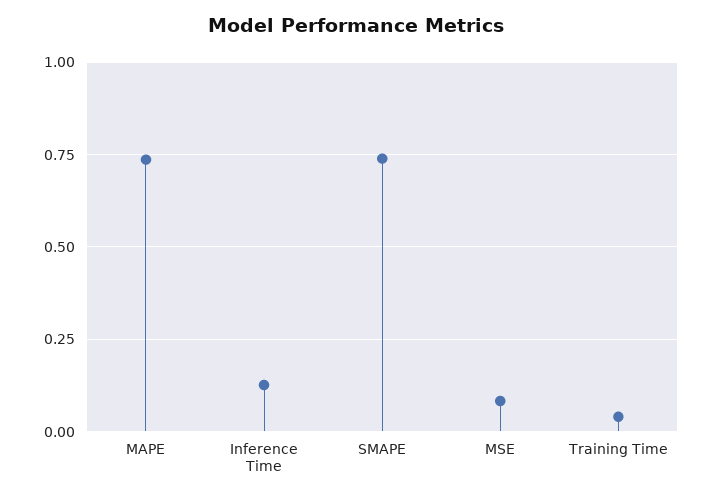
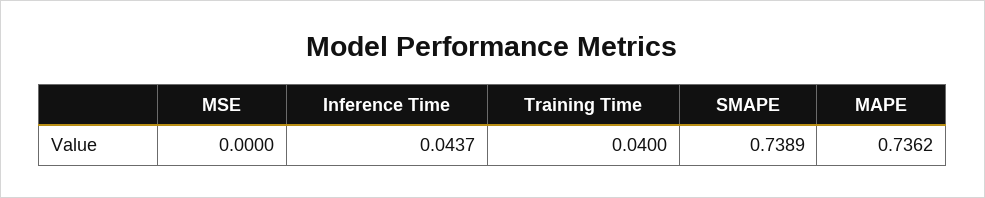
Inference Time: 0.125 -> 0.0437
MSE: 0.075 -> 0

